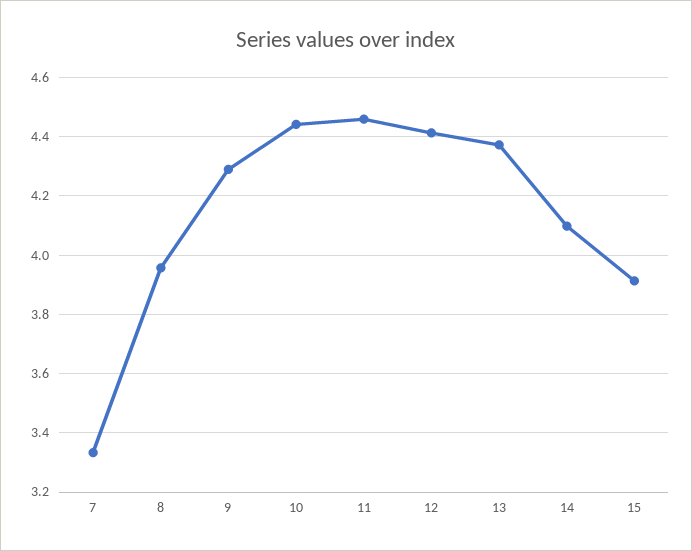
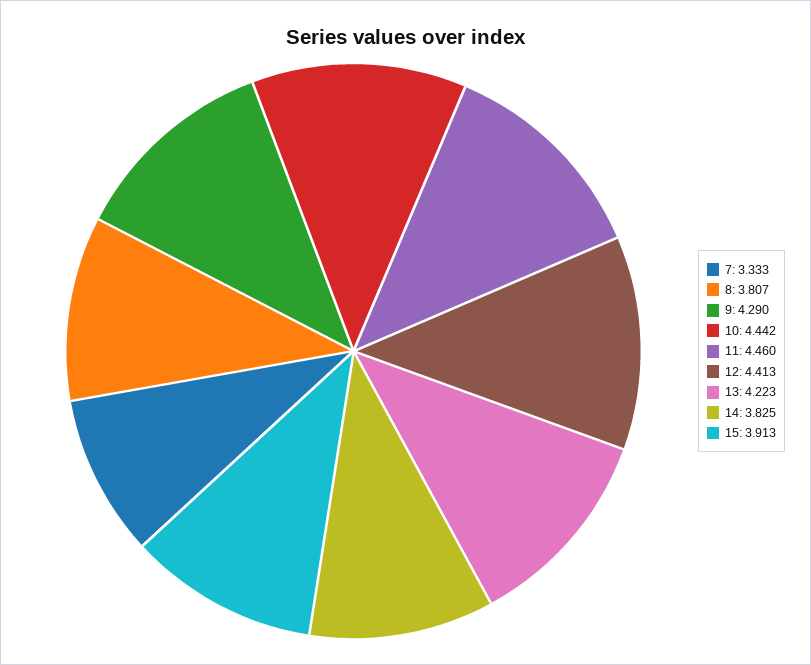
8: 3.95 -> 3.807
13: 4.375 -> 4.223
14: 4.1 -> 3.825

